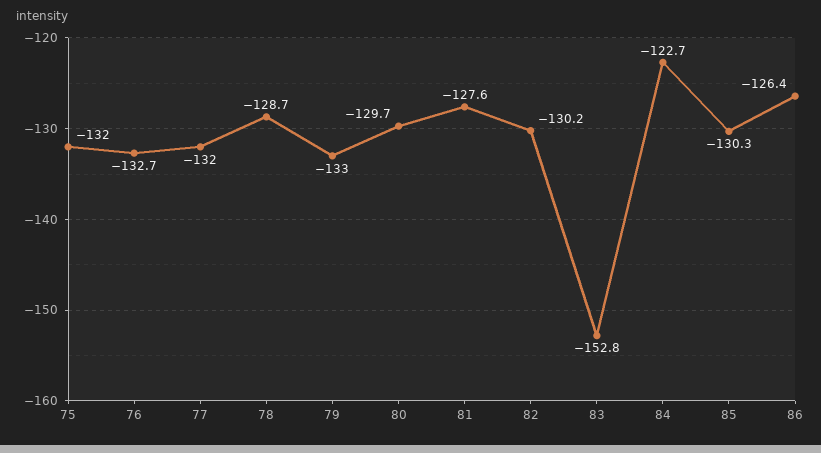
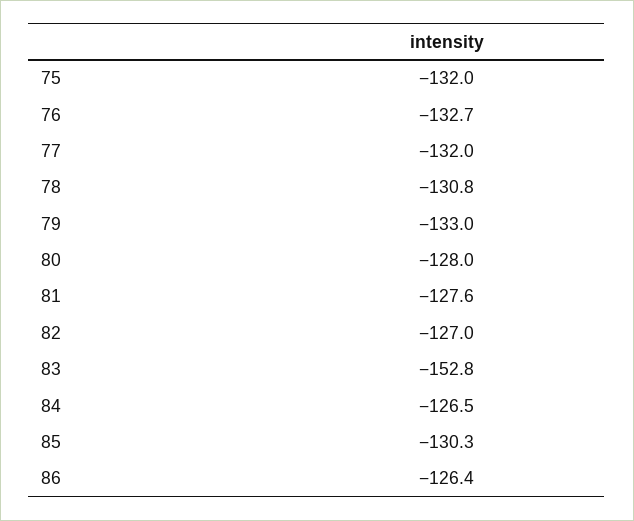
78: -128.7 -> -130.8
80: -129.7 -> -128
82: -130.2 -> -127
84: -122.7 -> -126.5

